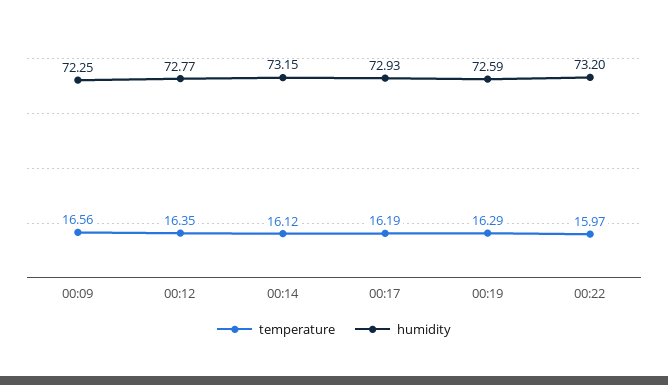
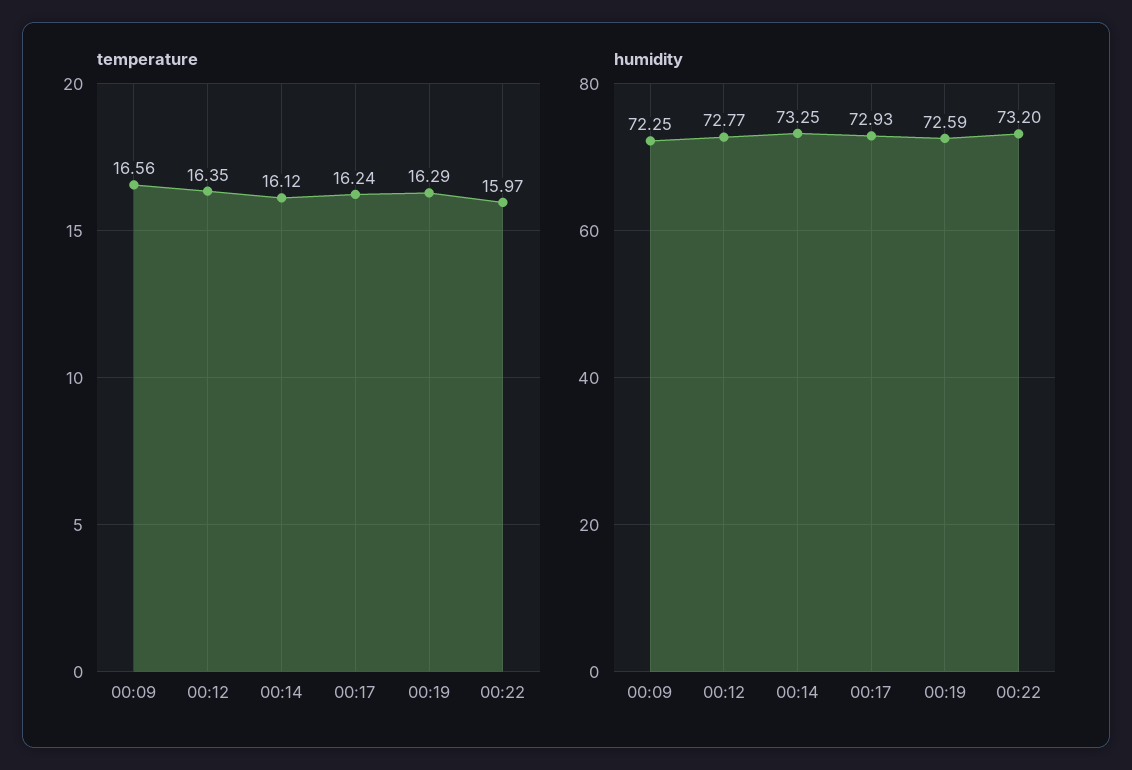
humidity, 00:14: 73.15 -> 73.25
temperature, 00:17: 16.19 -> 16.24

